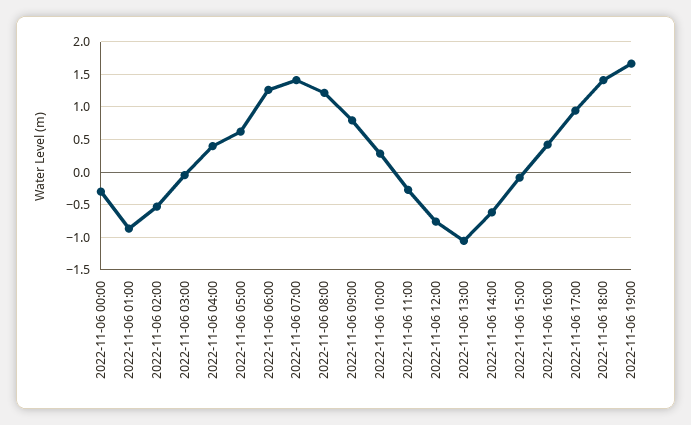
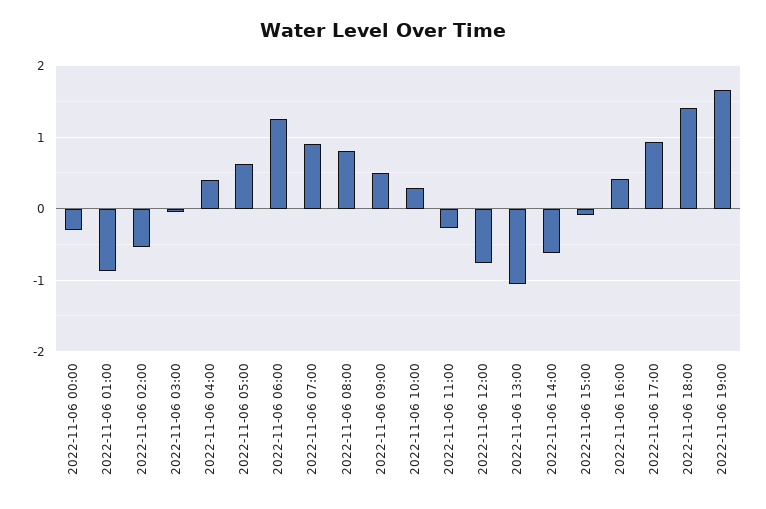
2022-11-06 07:00: 1.4 -> 0.9
2022-11-06 08:00: 1.2 -> 0.8
2022-11-06 09:00: 0.8 -> 0.5

